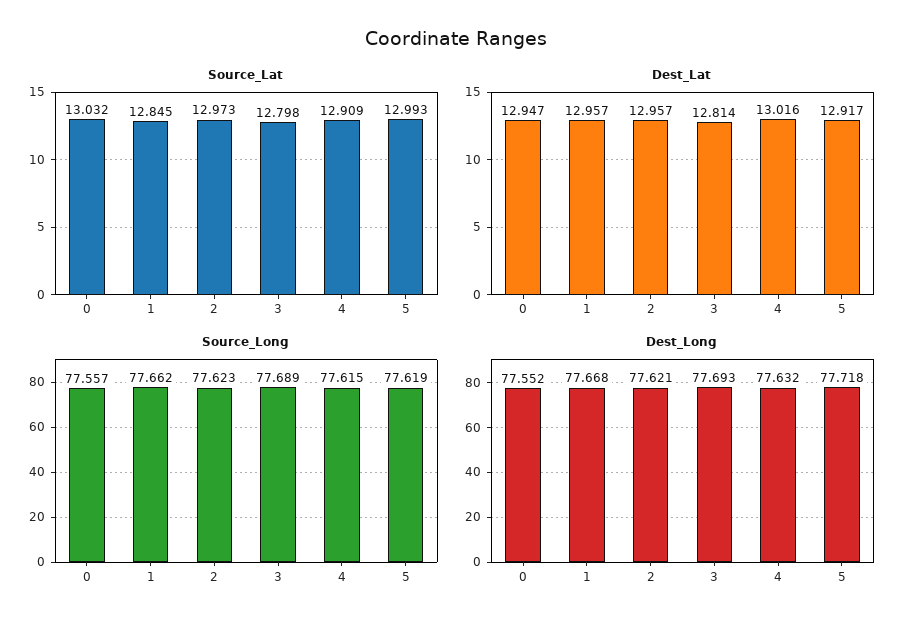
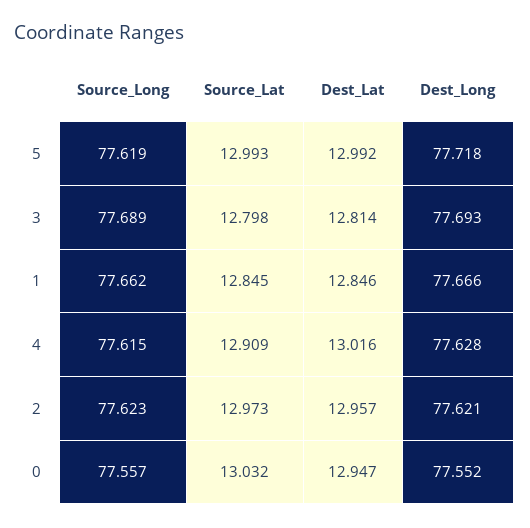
Dest_Lat, 1: 12.957 -> 12.846
Dest_Lat, 5: 12.917 -> 12.992
Dest_Long, 1: 77.668 -> 77.666
Dest_Long, 4: 77.632 -> 77.628

